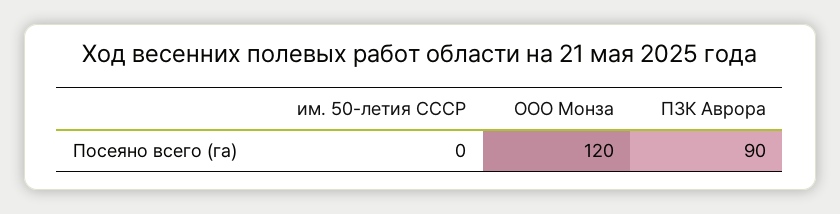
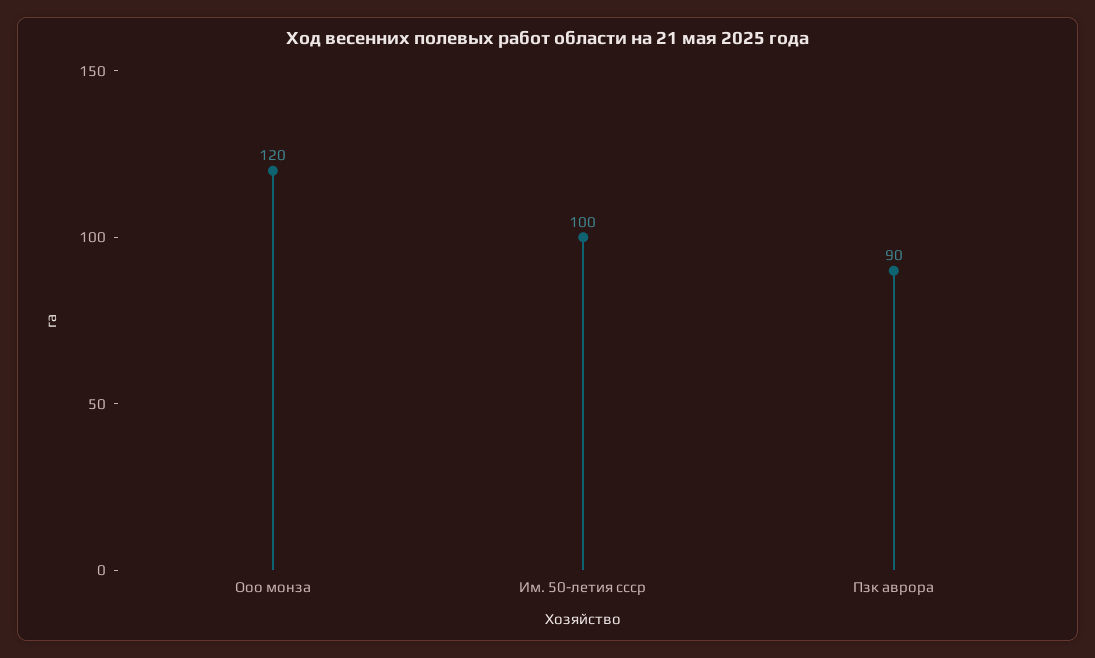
им. 50-летия СССР: 0 -> 100

